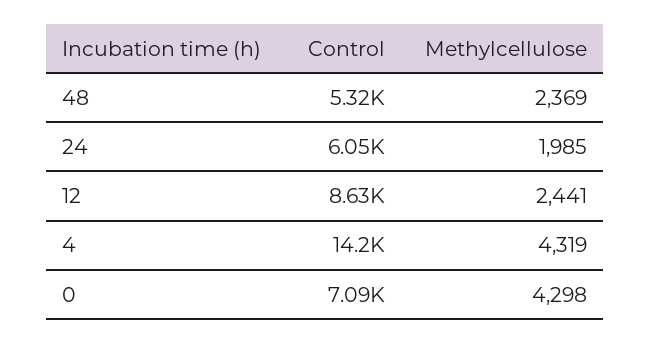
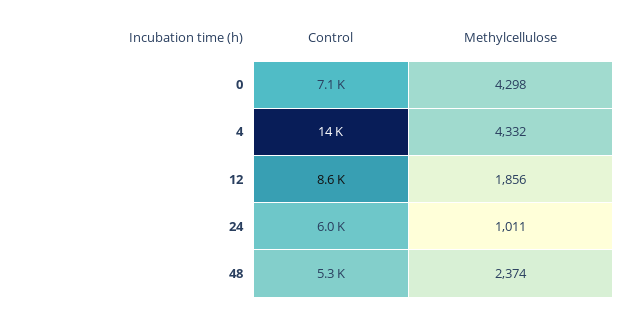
Methylcellulose, 48: 2369 -> 2374
Methylcellulose, 24: 1985 -> 1011
Methylcellulose, 12: 2441 -> 1856
Methylcellulose, 4: 4319 -> 4332

